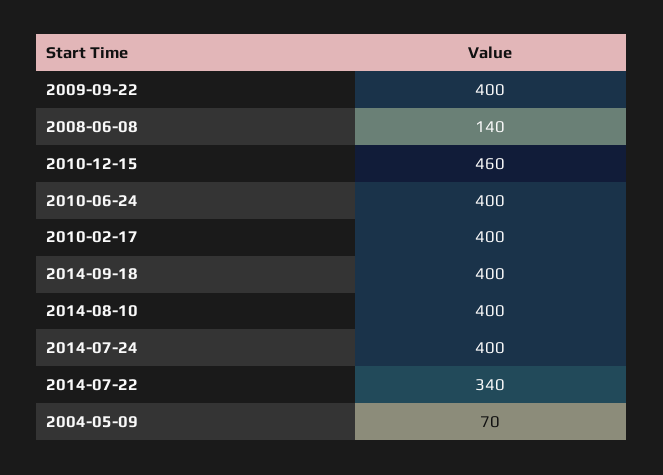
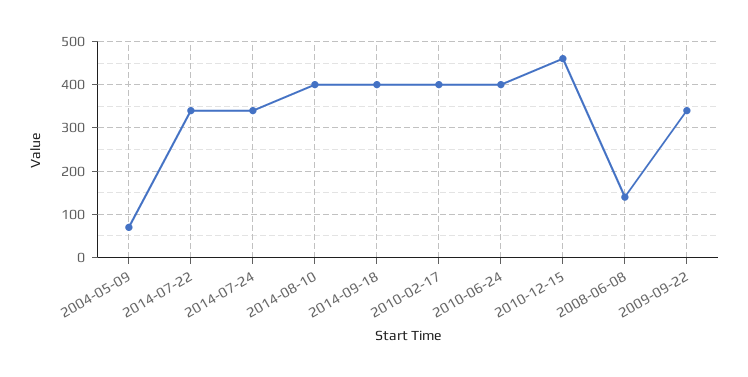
2009-09-22: 400 -> 340
2014-07-24: 400 -> 340

